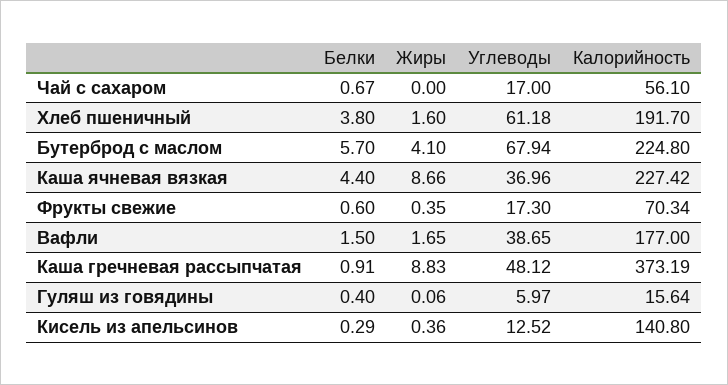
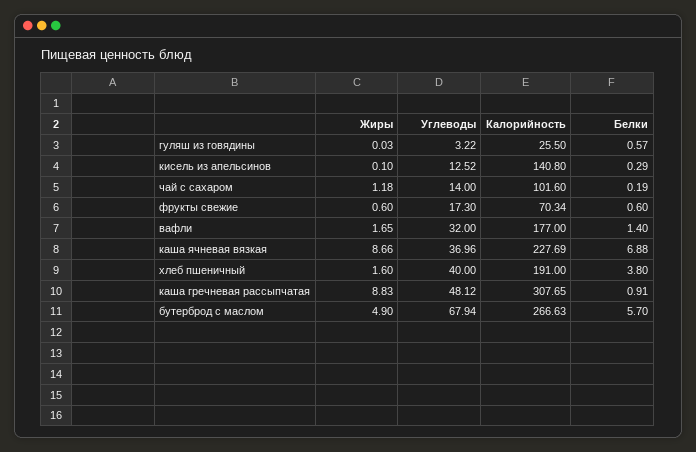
Белки, Чай с сахаром: 0.67 -> 0.19
Жиры, Чай с сахаром: 0 -> 1.18
Углеводы, Чай с сахаром: 17 -> 14
Калорийность, Чай с сахаром: 56.1 -> 101.6
Углеводы, Хлеб пшеничный: 61.18 -> 40
Калорийность, Хлеб пшеничный: 191.7 -> 191
Жиры, Бутерброд с маслом: 4.1 -> 4.9
Калорийность, Бутерброд с маслом: 224.8 -> 266.63
Белки, Каша ячневая вязкая: 4.4 -> 6.88
Калорийность, Каша ячневая вязкая: 227.42 -> 227.69
Жиры, Фрукты свежие: 0.35 -> 0.6
Белки, Вафли: 1.5 -> 1.4
Углеводы, Вафли: 38.65 -> 32
Калорийность, Каша гречневая рассыпчатая: 373.19 -> 307.65
Белки, Гуляш из говядины: 0.4 -> 0.57
Жиры, Гуляш из говядины: 0.06 -> 0.03
Углеводы, Гуляш из говядины: 5.97 -> 3.22
Калорийность, Гуляш из говядины: 15.64 -> 25.5
Жиры, Кисель из апельсинов: 0.36 -> 0.1

